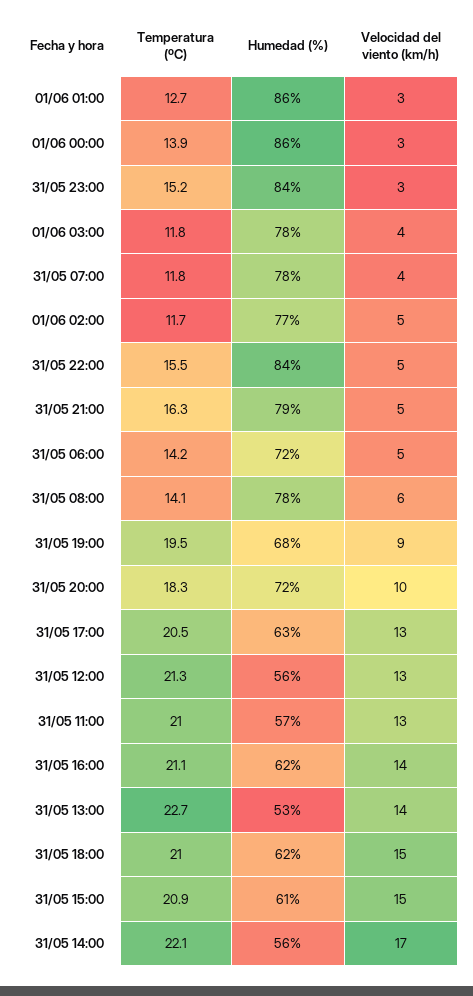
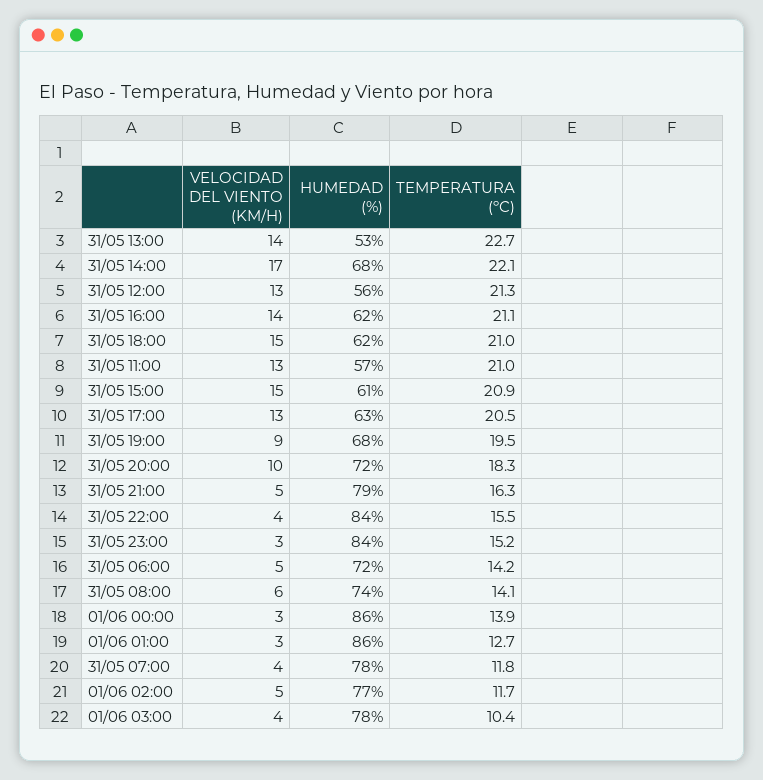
Temperatura (ºC), 01/06 03:00: 11.8 -> 10.4
Velocidad del viento (km/h), 31/05 22:00: 5 -> 4
Humedad (%), 31/05 08:00: 78 -> 74
Humedad (%), 31/05 14:00: 56 -> 68

